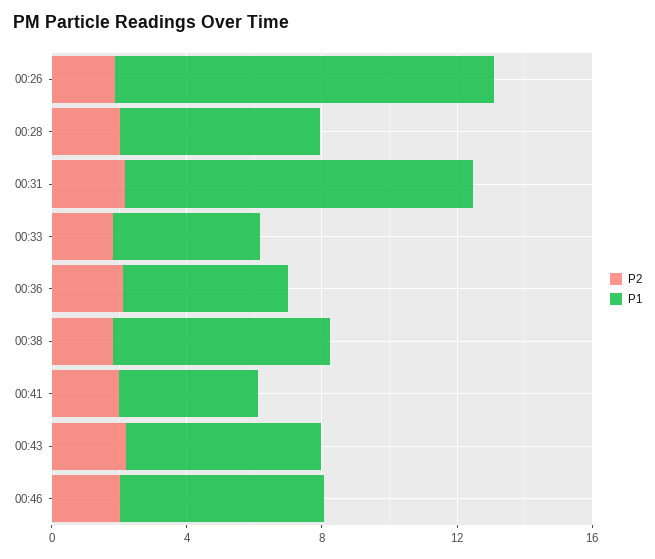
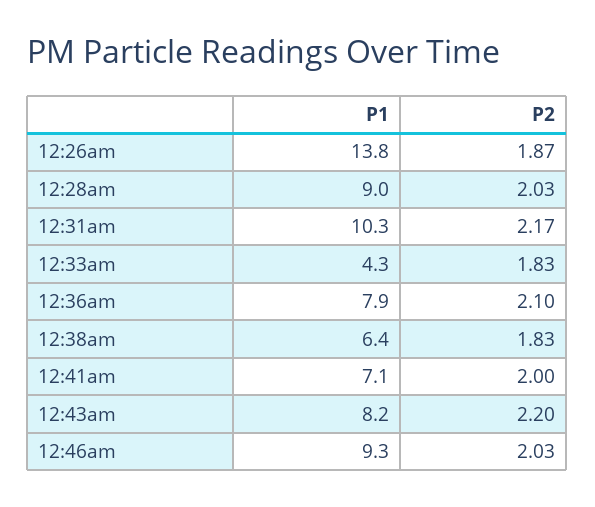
P1, 00:26: 11 -> 13.8
P1, 00:28: 6 -> 9
P1, 00:36: 5 -> 7.9
P1, 00:41: 4 -> 7.1
P1, 00:43: 6 -> 8.2
P1, 00:46: 6 -> 9.3

